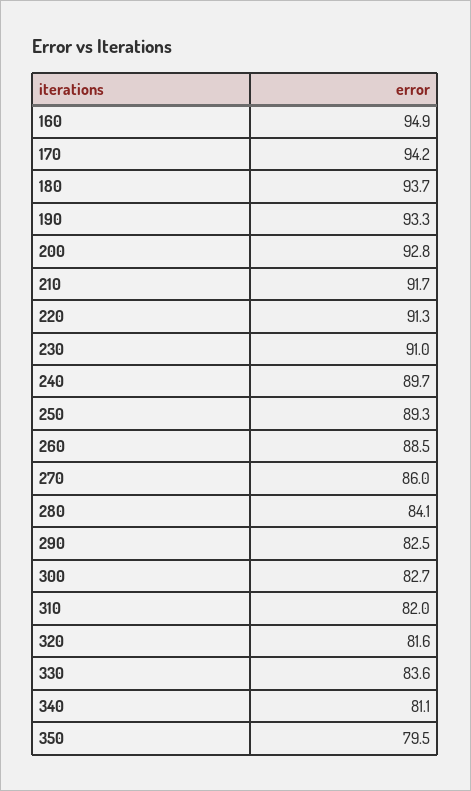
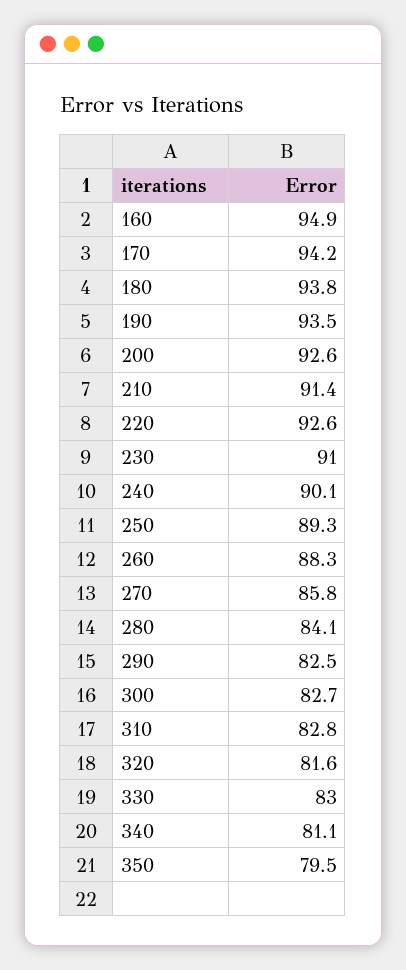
180: 93.7 -> 93.8
190: 93.3 -> 93.5
200: 92.8 -> 92.6
210: 91.7 -> 91.4
220: 91.3 -> 92.6
240: 89.7 -> 90.1
260: 88.5 -> 88.3
270: 86 -> 85.8
310: 82 -> 82.8
330: 83.6 -> 83

